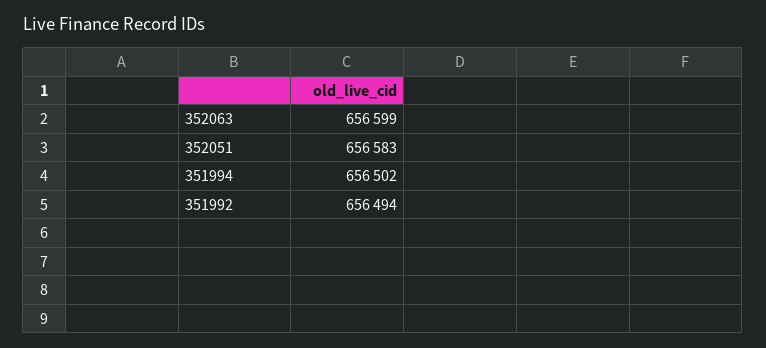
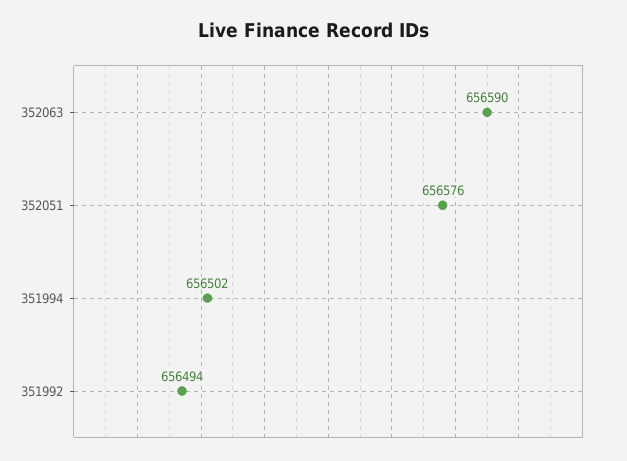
352063: 656599 -> 656590
352051: 656583 -> 656576

